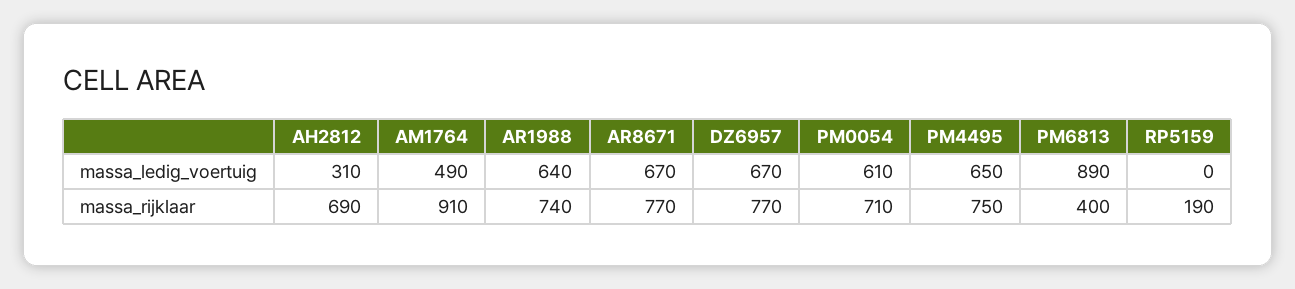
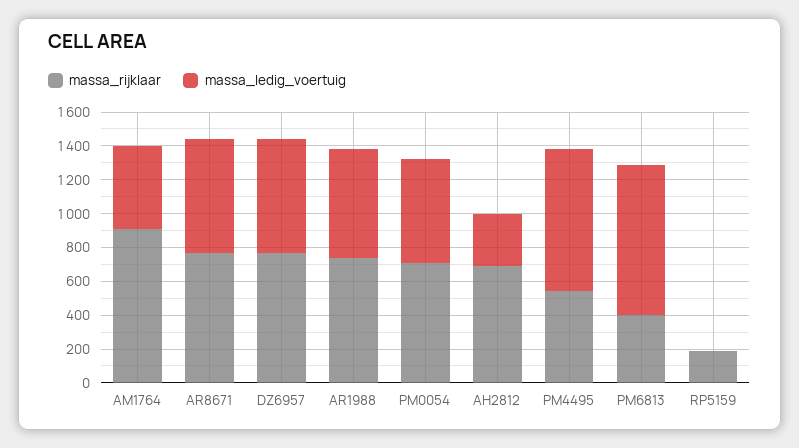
massa_ledig_voertuig, PM4495: 650 -> 850
massa_rijklaar, PM4495: 750 -> 550

